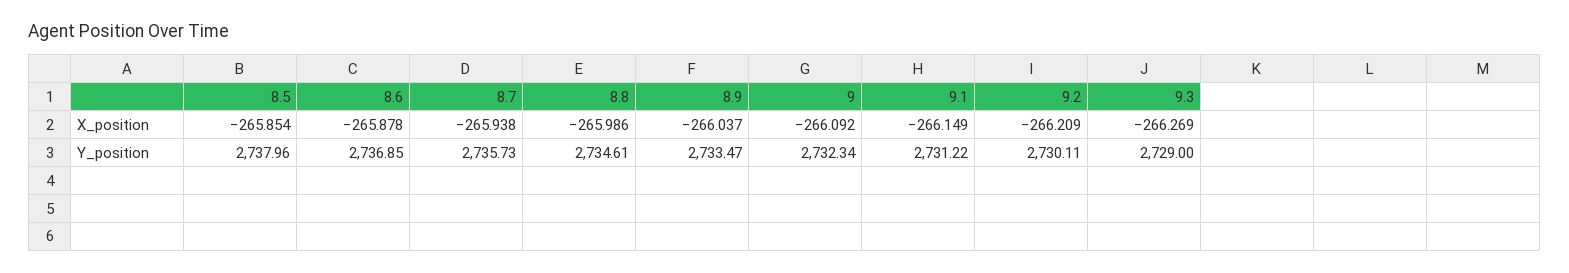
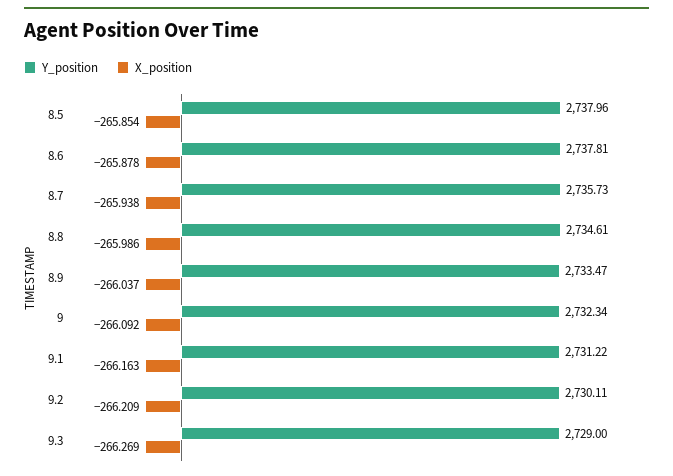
X_position, 9.1: -266.149 -> -266.163
Y_position, 8.6: 2736.85 -> 2737.81

